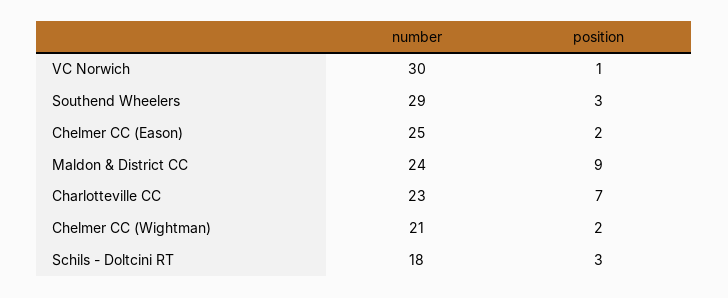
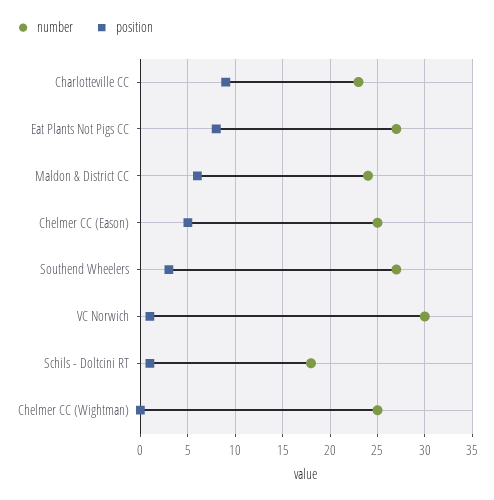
number, Southend Wheelers: 29 -> 27
position, Chelmer CC (Eason): 2 -> 5
position, Maldon & District CC: 9 -> 6
position, Charlotteville CC: 7 -> 9
number, Chelmer CC (Wightman): 21 -> 25
position, Chelmer CC (Wightman): 2 -> 0
position, Schils - Doltcini RT: 3 -> 1
number, Eat Plants Not Pigs CC: none -> 27
position, Eat Plants Not Pigs CC: none -> 8

